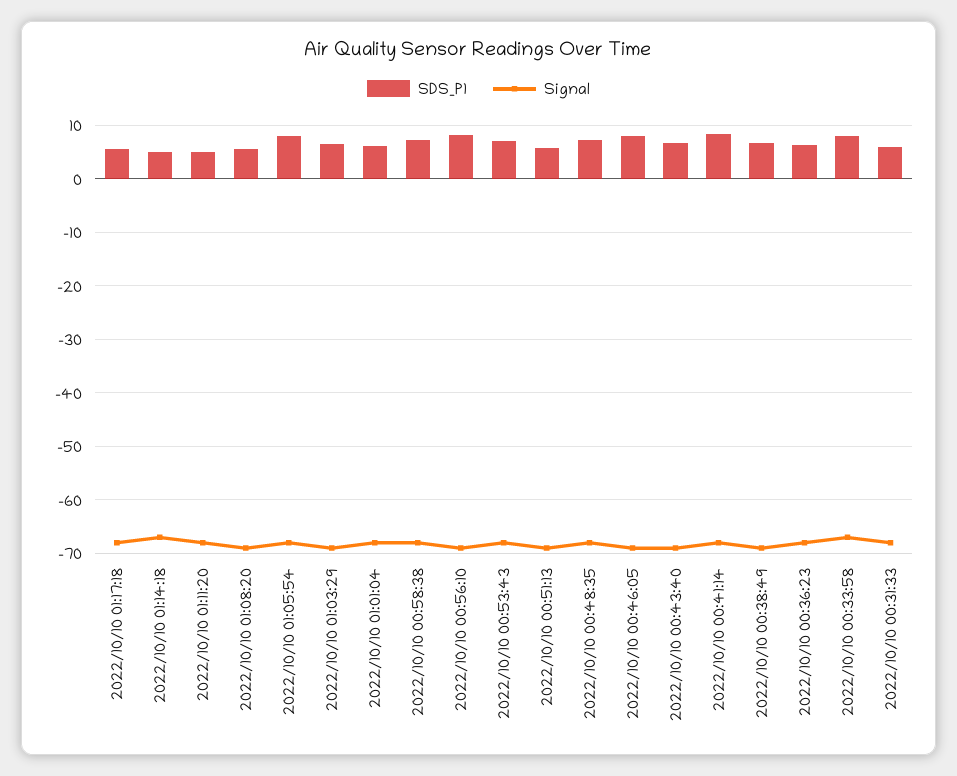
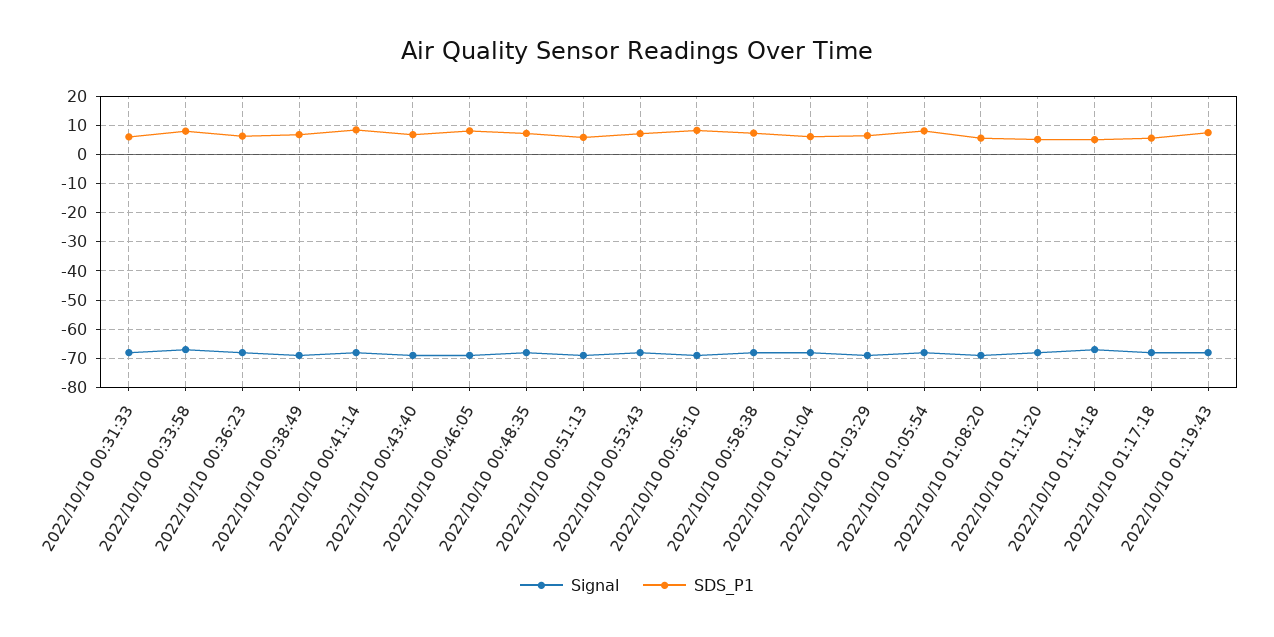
Signal, 2022/10/10 01:19:43: none -> -67.5
SDS_P1, 2022/10/10 01:19:43: none -> 7.5

